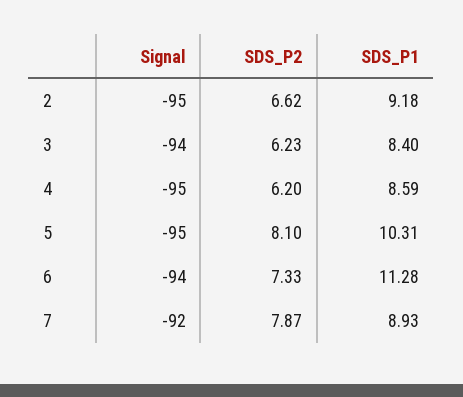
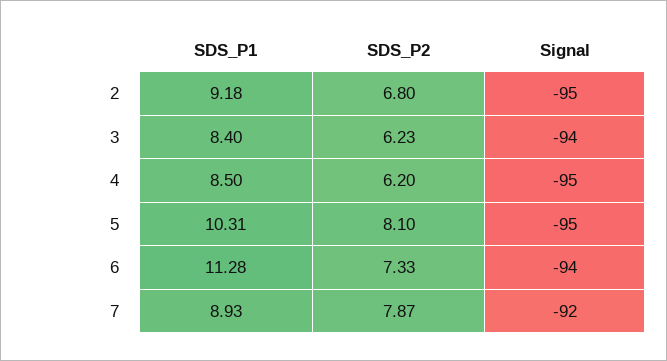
SDS_P2, 2: 6.62 -> 6.8
SDS_P1, 4: 8.59 -> 8.5

